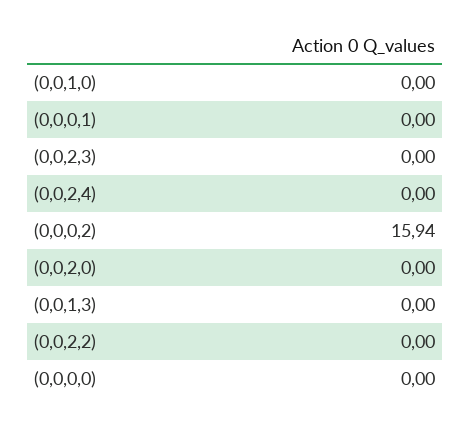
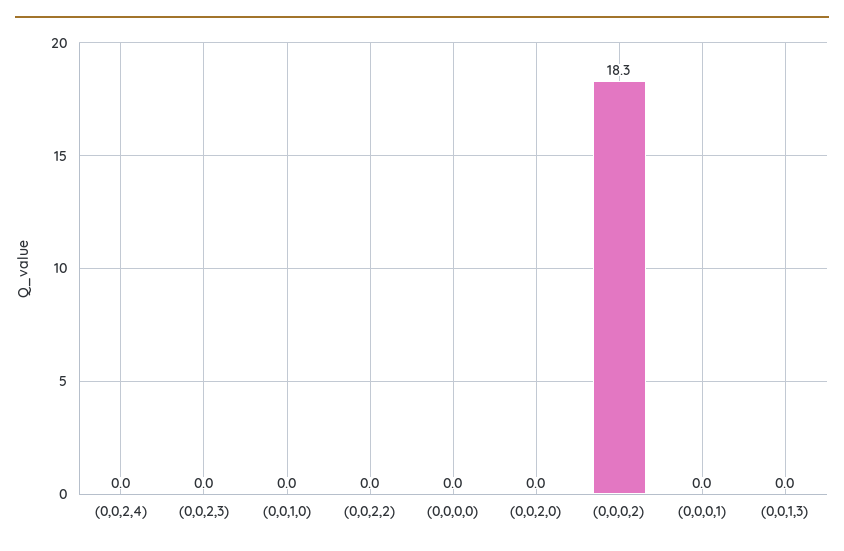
(0,0,0,2): 15.94 -> 18.3

